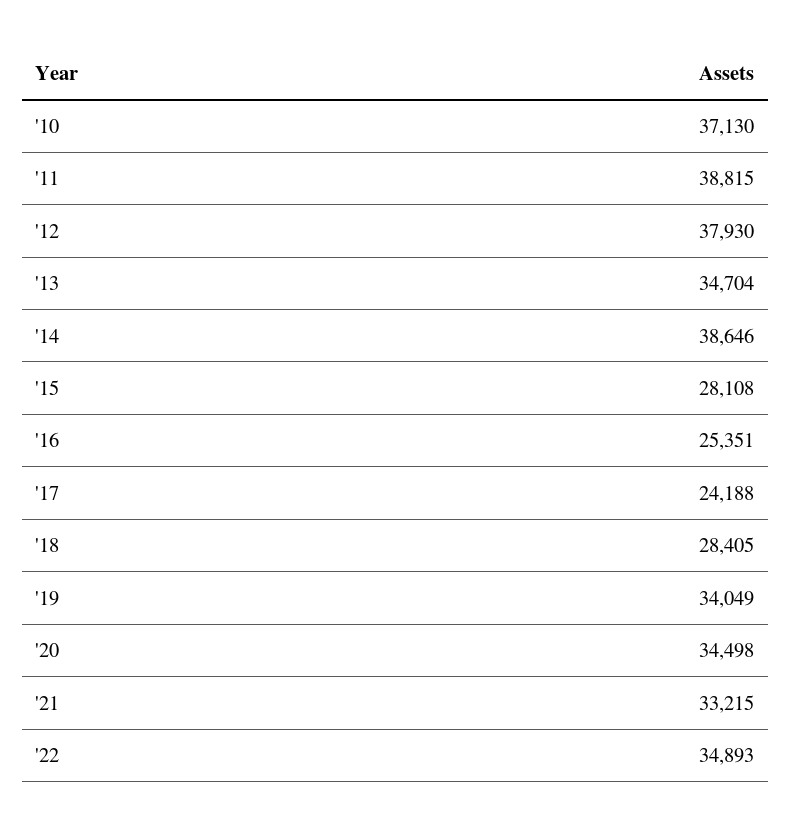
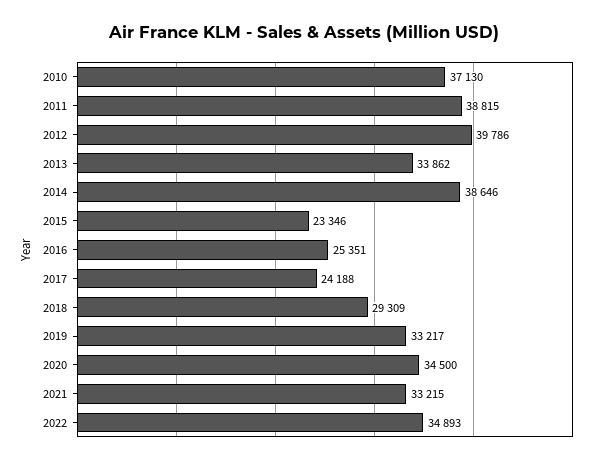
'12: 37930 -> 39786
'13: 34704 -> 33862
'15: 28108 -> 23346
'18: 28405 -> 29309
'19: 34049 -> 33217
'20: 34498 -> 34500

